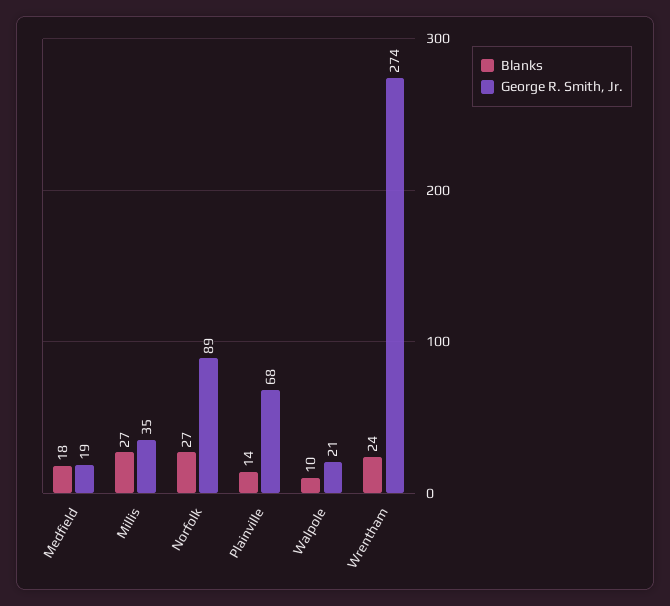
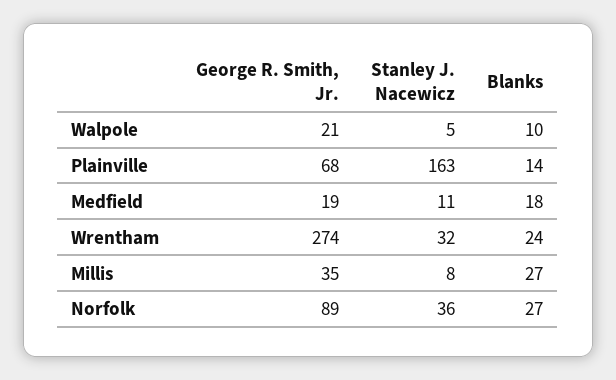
Stanley J. Nacewicz, Walpole: none -> 5
Stanley J. Nacewicz, Plainville: none -> 163
Stanley J. Nacewicz, Medfield: none -> 11
Stanley J. Nacewicz, Wrentham: none -> 32
Stanley J. Nacewicz, Millis: none -> 8
Stanley J. Nacewicz, Norfolk: none -> 36

